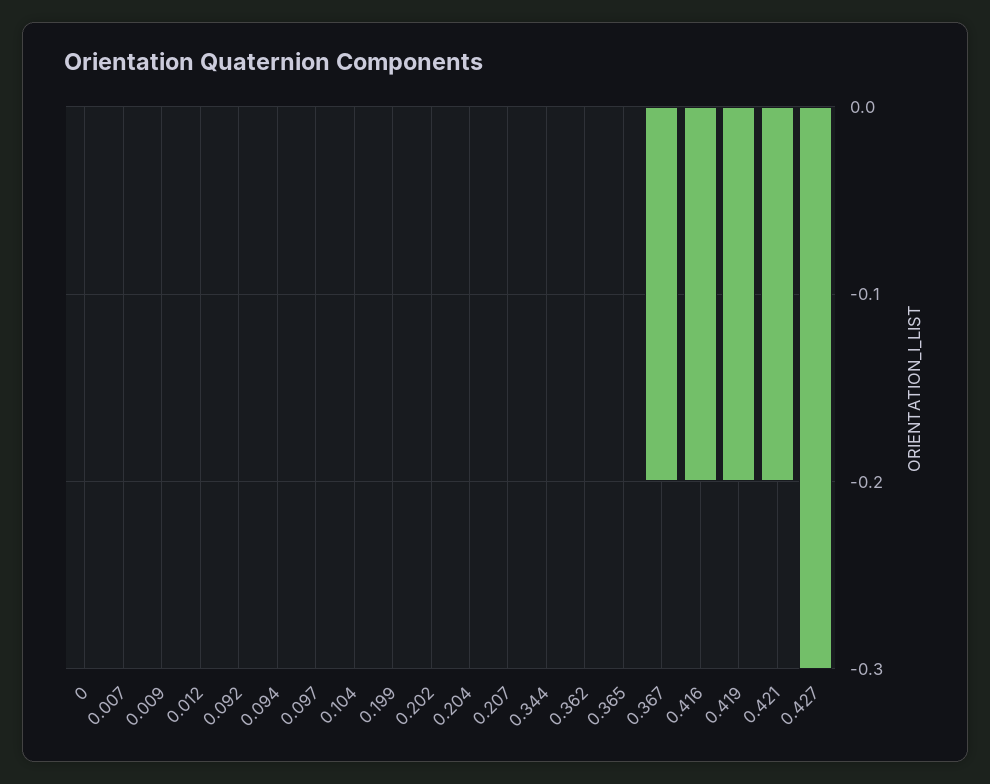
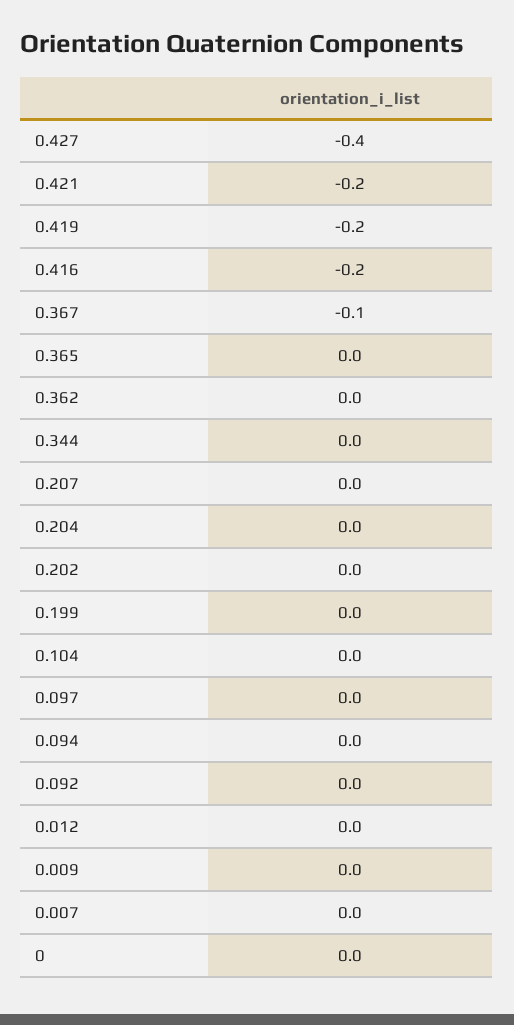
0.367: -0.2 -> -0.1
0.427: -0.3 -> -0.4

